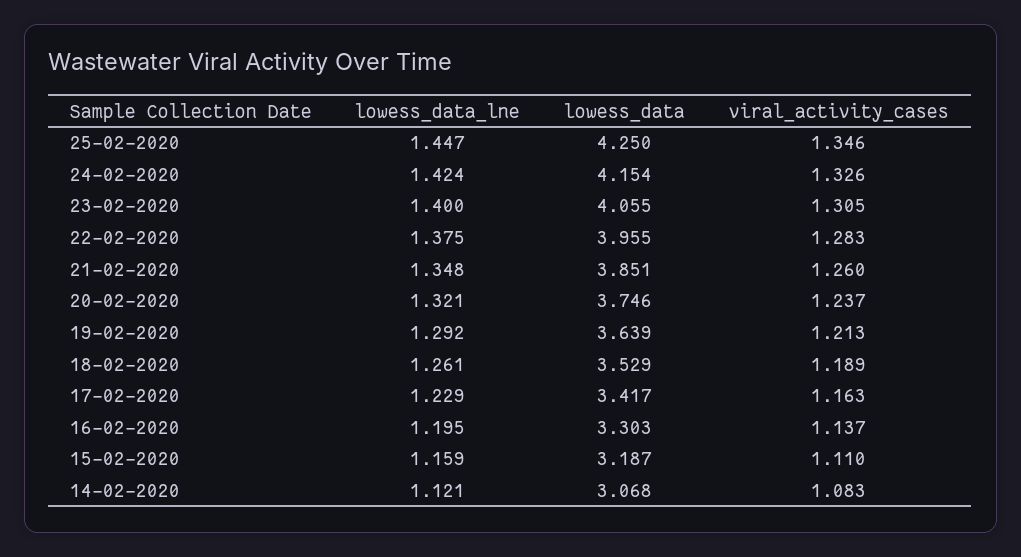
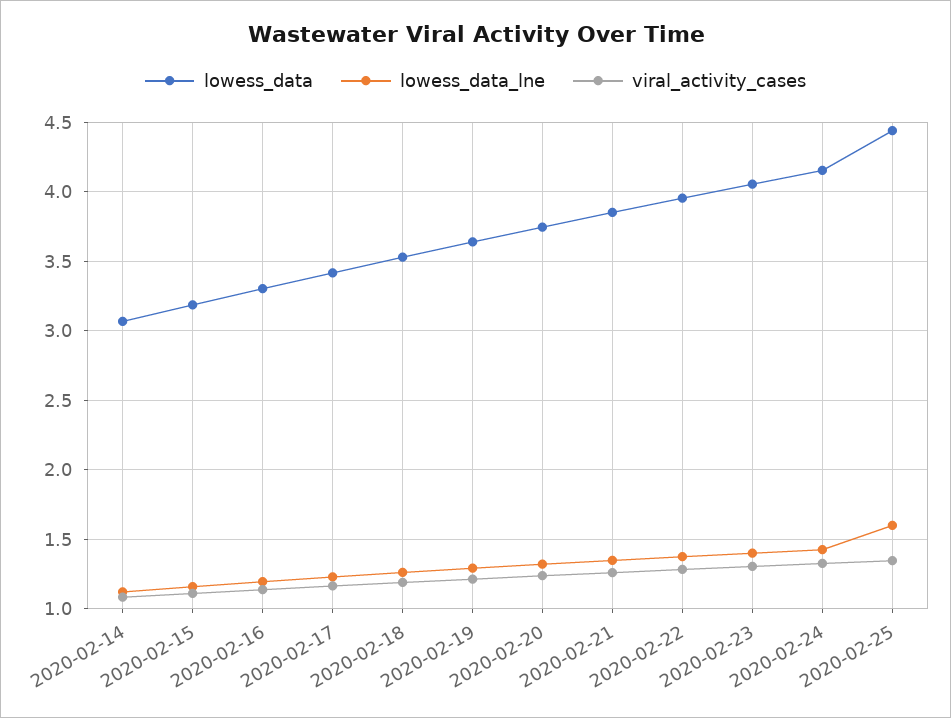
lowess_data_lne, 25-02-2020: 1.447 -> 1.6
lowess_data, 25-02-2020: 4.25 -> 4.45

